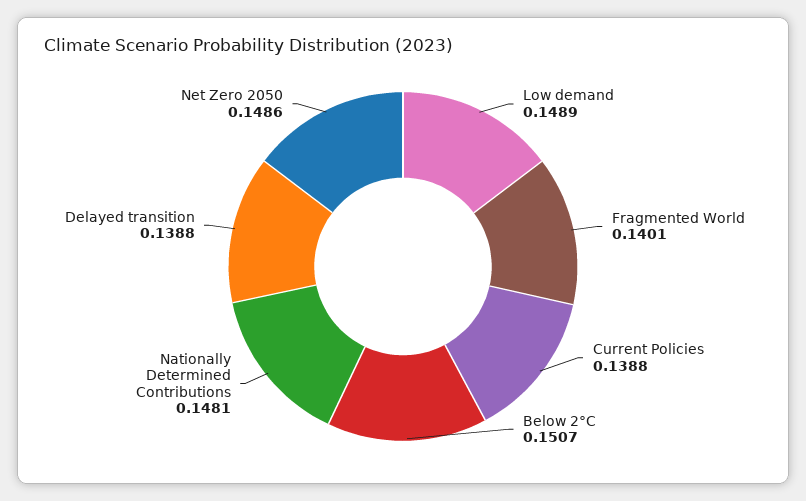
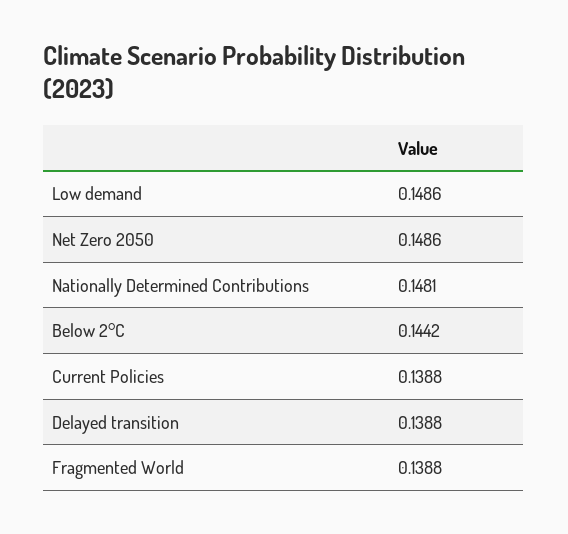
Low demand: 0.1489 -> 0.1486
Fragmented World: 0.1401 -> 0.1388
Below 2°C: 0.1507 -> 0.1442

